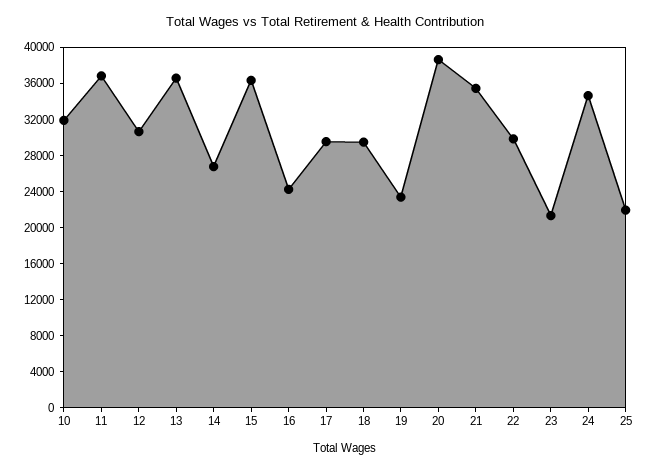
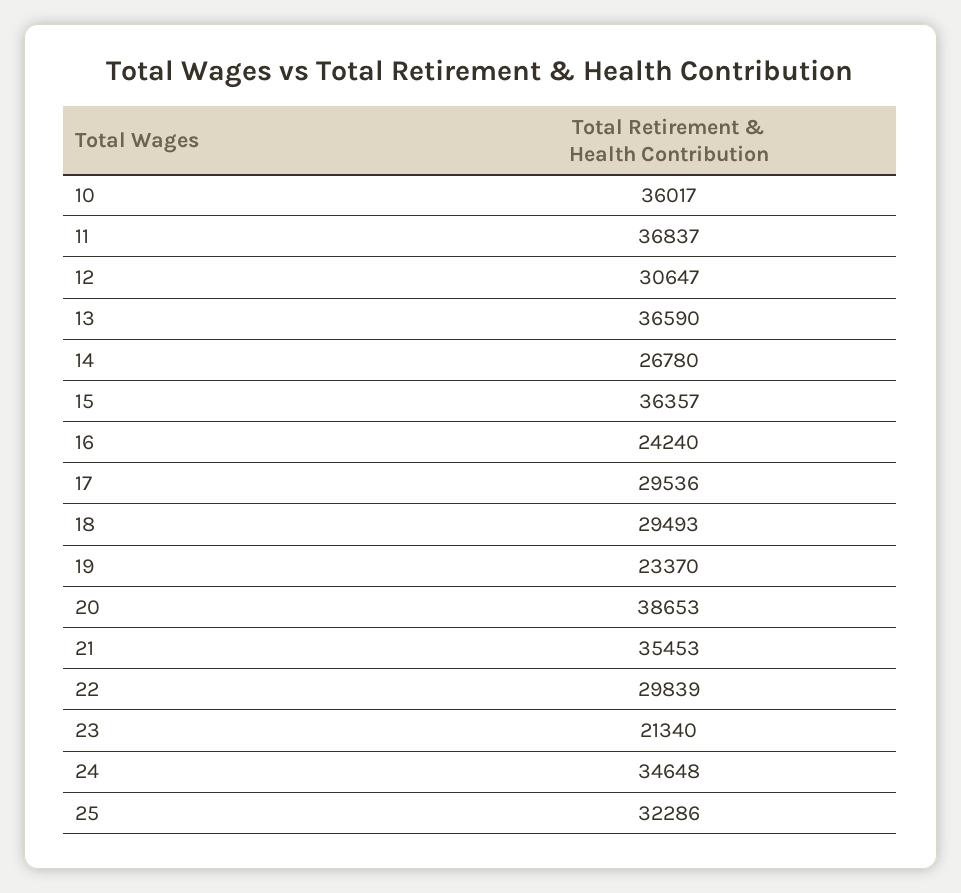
10: 32000 -> 36017
25: 22000 -> 32286

